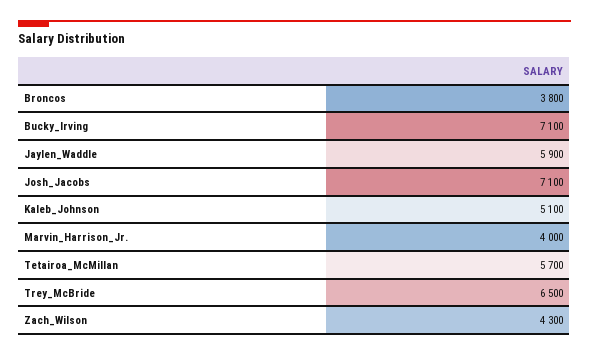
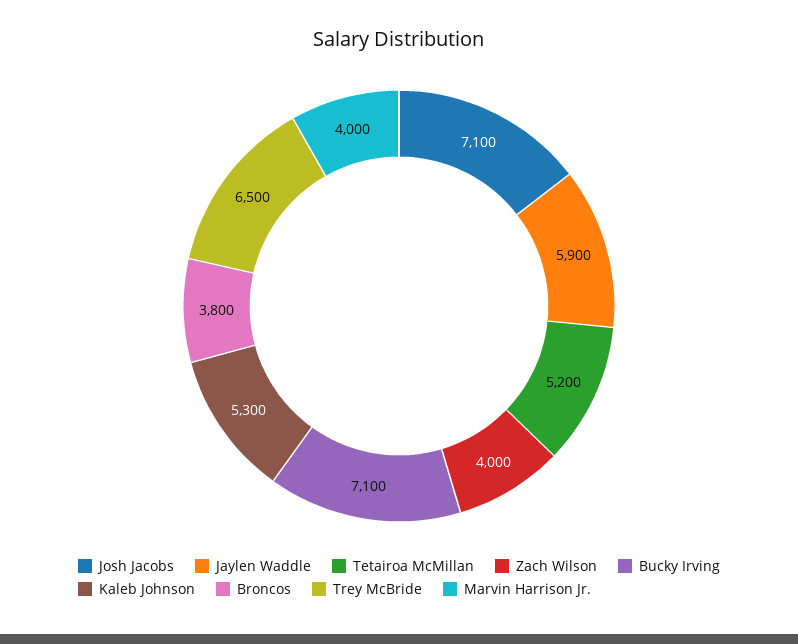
Kaleb_Johnson: 5100 -> 5300
Tetairoa_McMillan: 5700 -> 5200
Zach_Wilson: 4300 -> 4000

